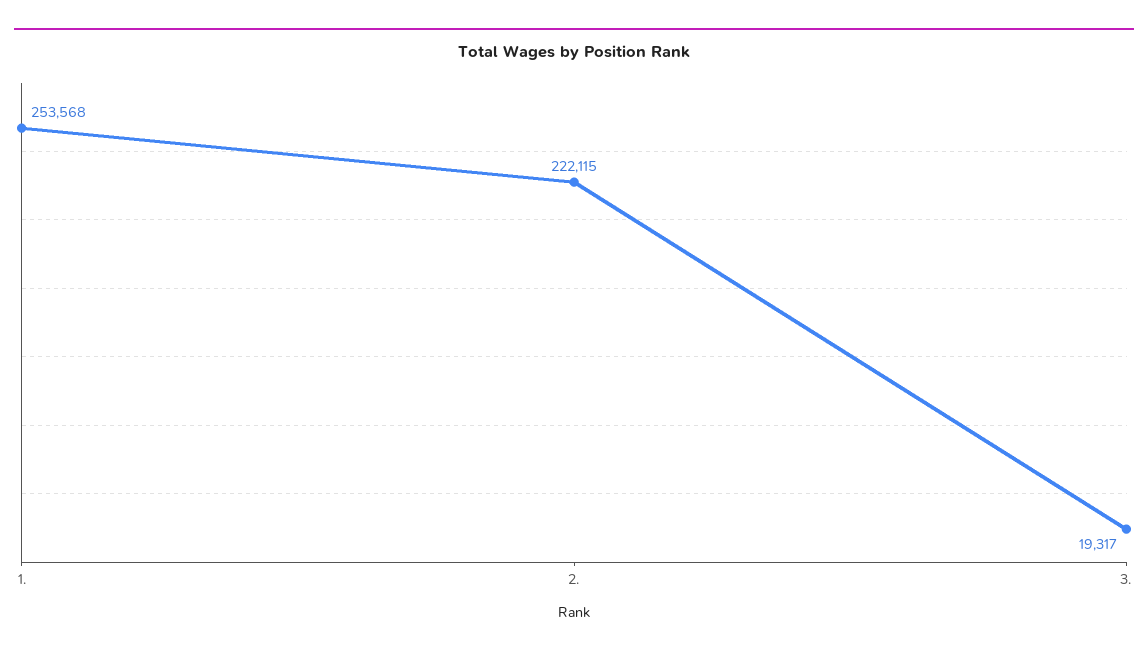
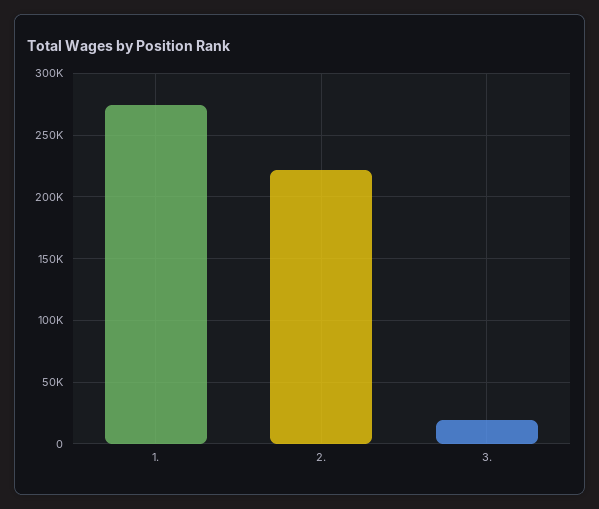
1.: 253568 -> 275000

